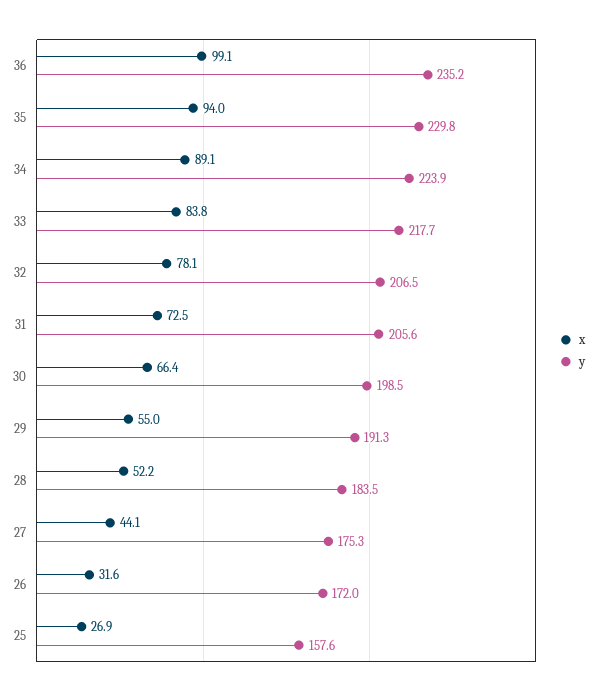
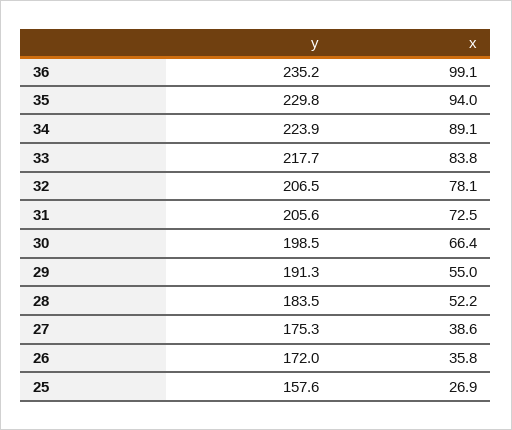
x, 27: 44.1 -> 38.6
x, 26: 31.6 -> 35.8

